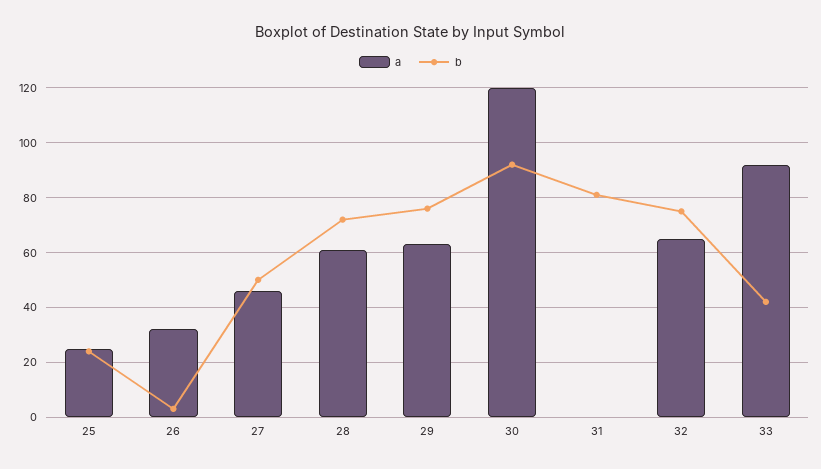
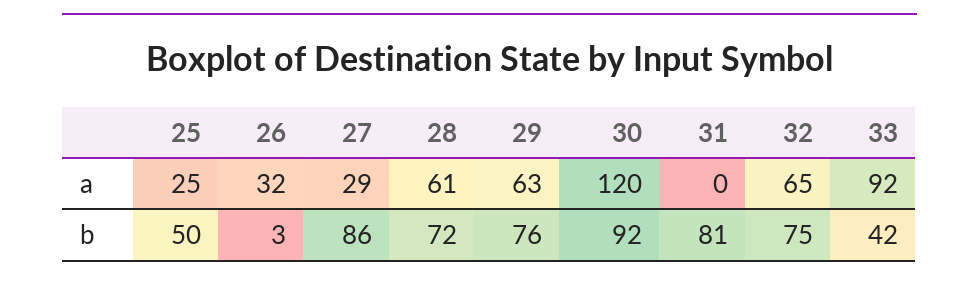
b, 25: 25 -> 50
a, 27: 45 -> 29
b, 27: 50 -> 86

